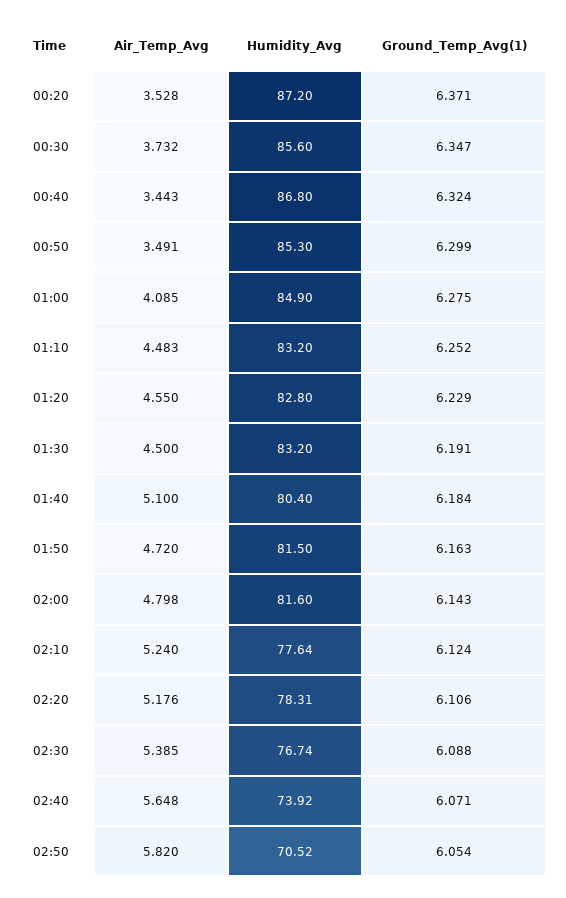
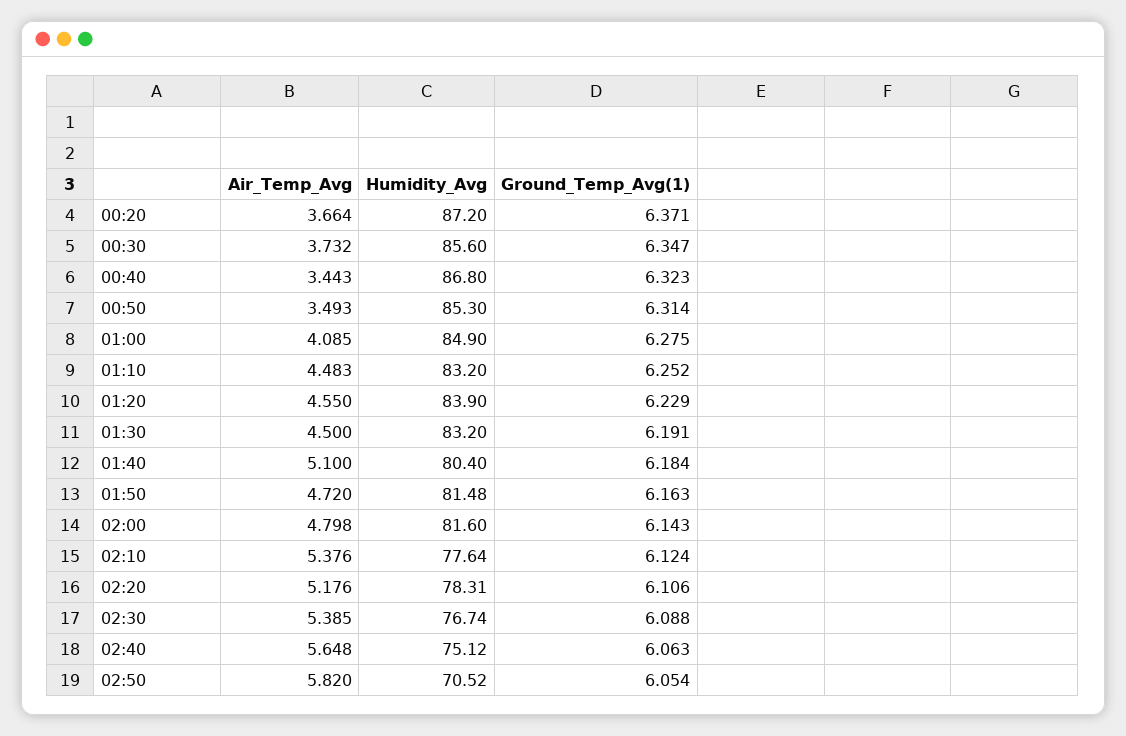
Air_Temp_Avg, 00:20: 3.528 -> 3.664
Ground_Temp_Avg(1), 00:40: 6.324 -> 6.323
Air_Temp_Avg, 00:50: 3.491 -> 3.493
Ground_Temp_Avg(1), 00:50: 6.299 -> 6.314
Humidity_Avg, 01:20: 82.8 -> 83.9
Humidity_Avg, 01:50: 81.5 -> 81.48
Air_Temp_Avg, 02:10: 5.24 -> 5.376
Humidity_Avg, 02:40: 73.92 -> 75.12
Ground_Temp_Avg(1), 02:40: 6.071 -> 6.063

